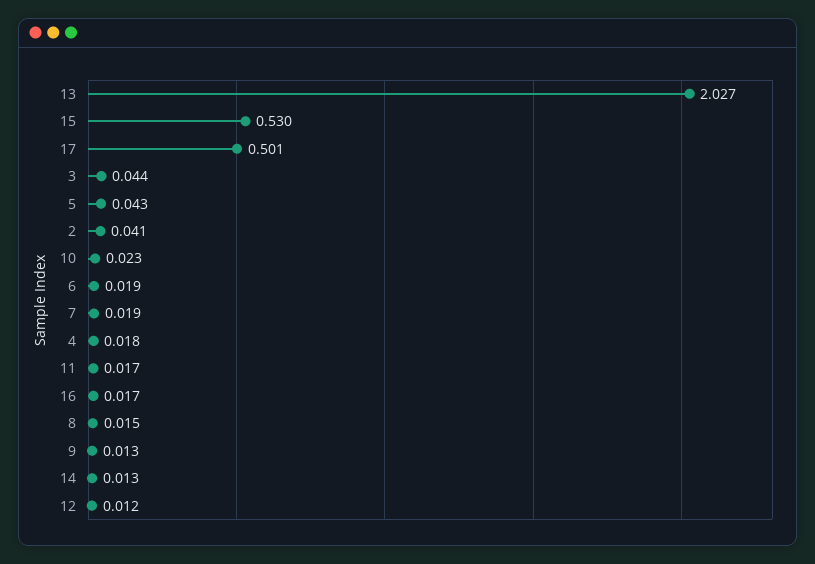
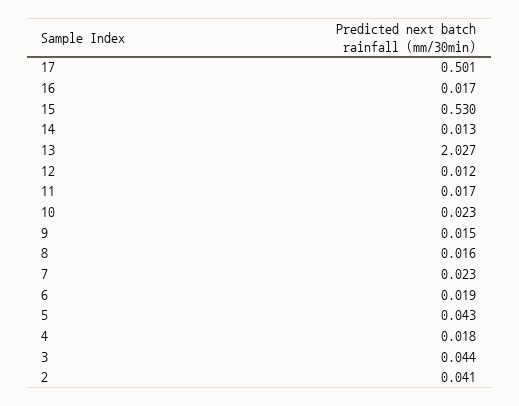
7: 0.019 -> 0.023
8: 0.015 -> 0.016
9: 0.013 -> 0.015

